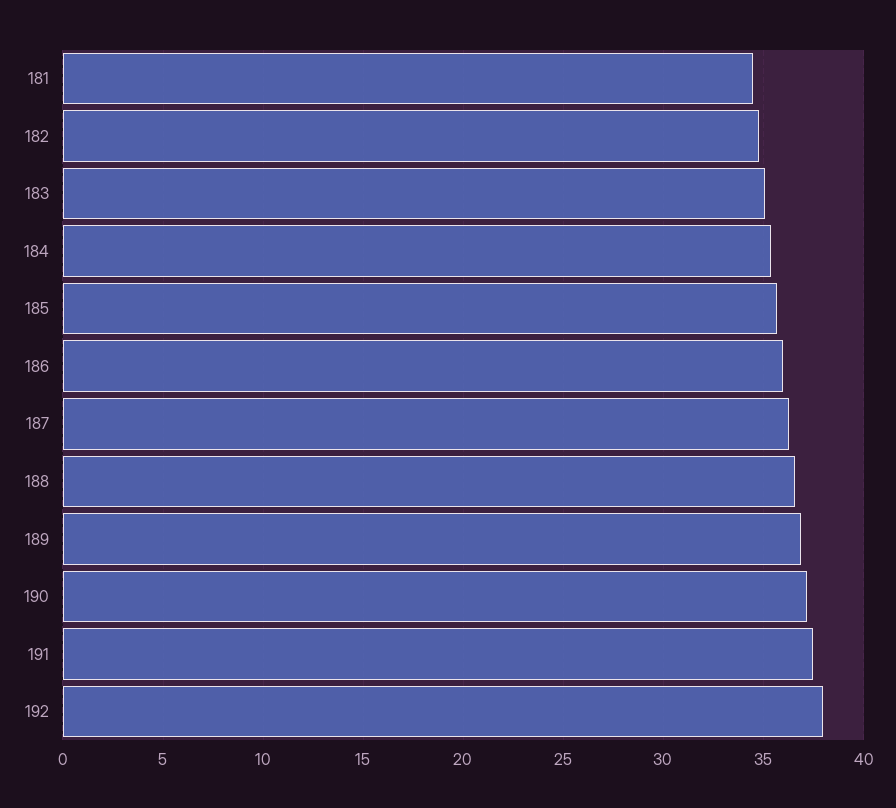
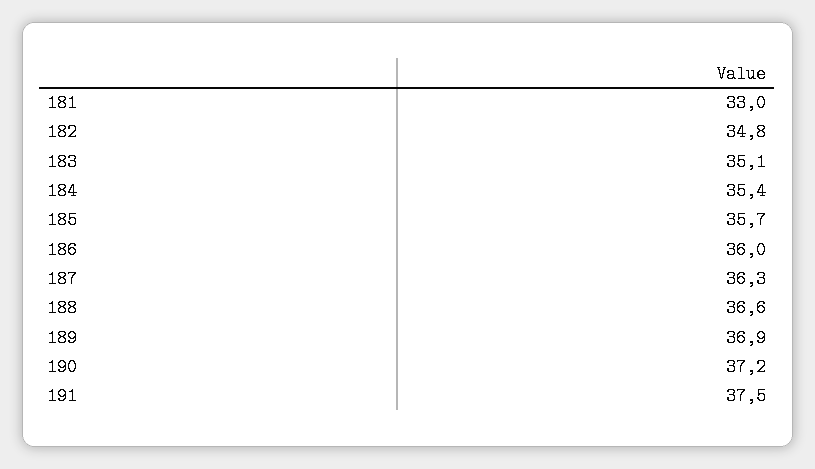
181: 34.5 -> 33
192: 38 -> none

